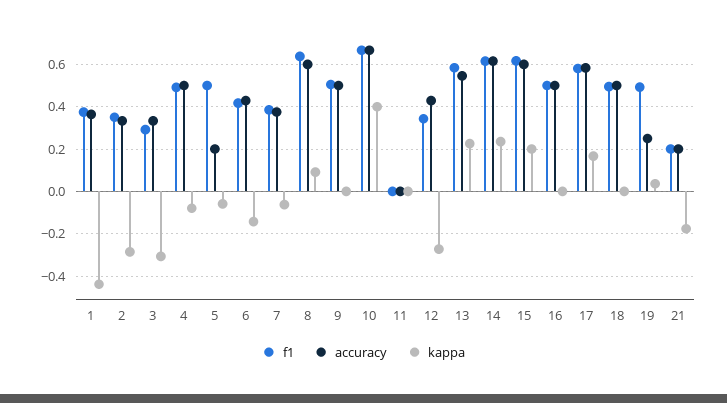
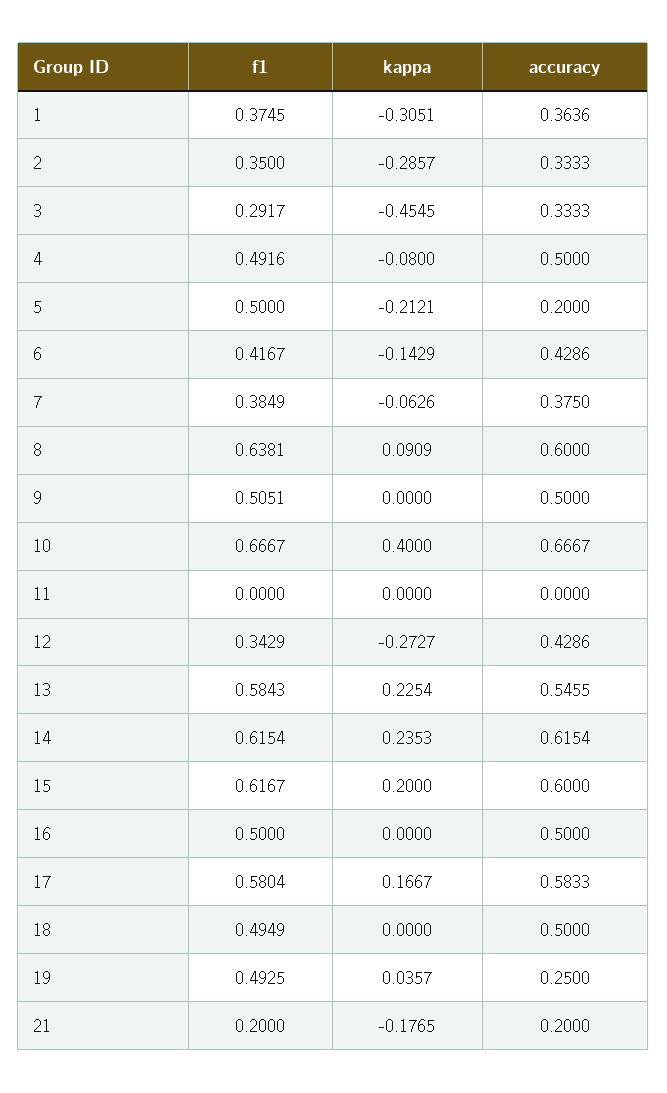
kappa, 1: -0.45 -> -0.3051
kappa, 3: -0.3 -> -0.4545
kappa, 5: -0.05 -> -0.2121

